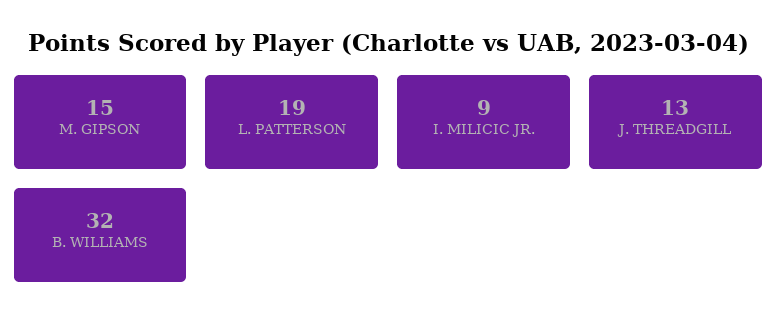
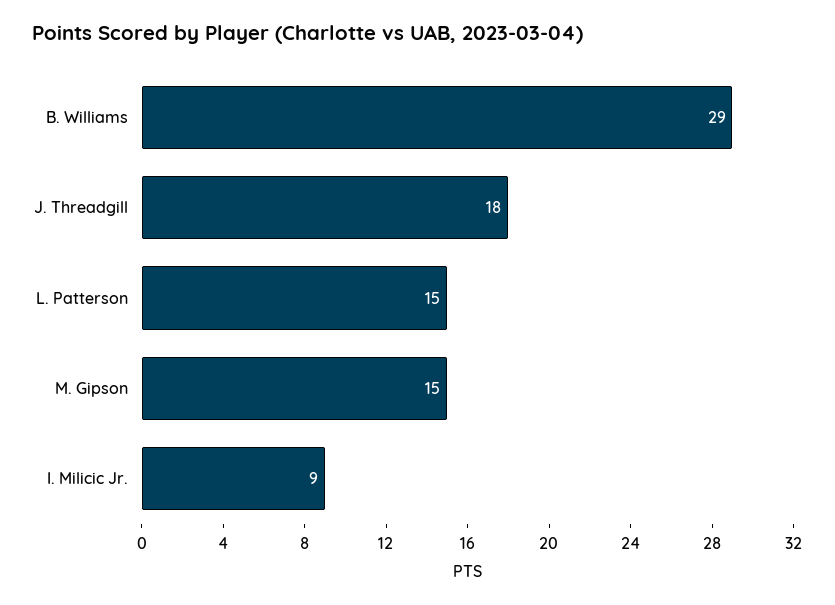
L. PATTERSON: 19 -> 15
J. THREADGILL: 13 -> 18
B. WILLIAMS: 32 -> 29

